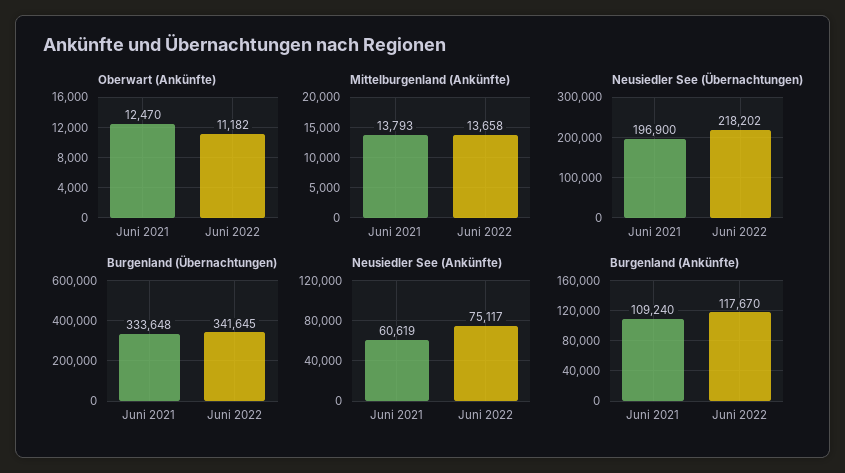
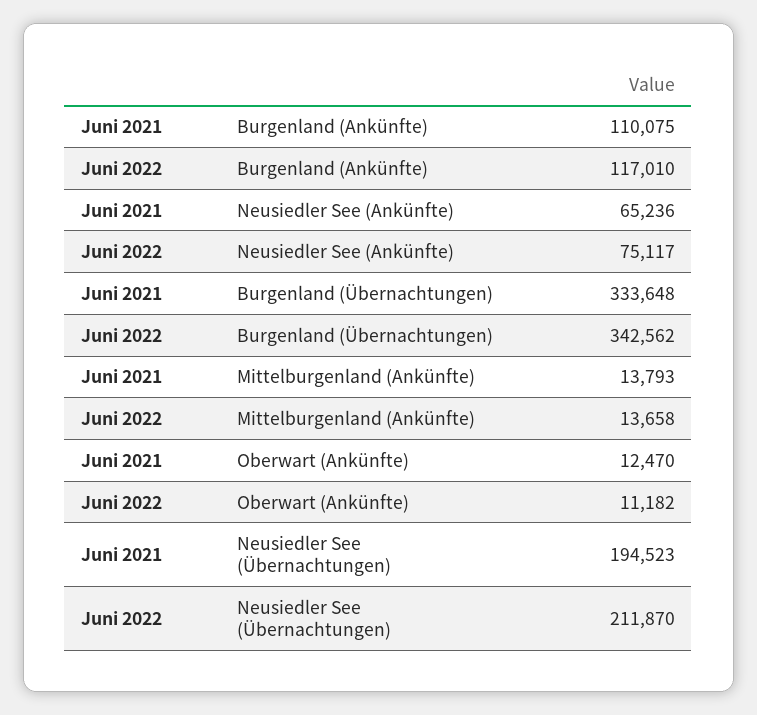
Neusiedler See (Übernachtungen), Juni 2021: 196900 -> 194523
Neusiedler See (Übernachtungen), Juni 2022: 218202 -> 211870
Burgenland (Übernachtungen), Juni 2022: 341645 -> 342562
Neusiedler See (Ankünfte), Juni 2021: 60619 -> 65236
Burgenland (Ankünfte), Juni 2021: 109240 -> 110075
Burgenland (Ankünfte), Juni 2022: 117670 -> 117010

